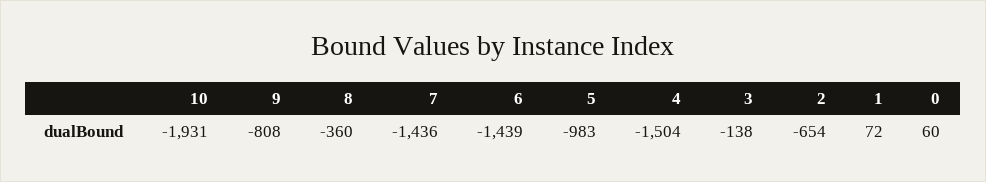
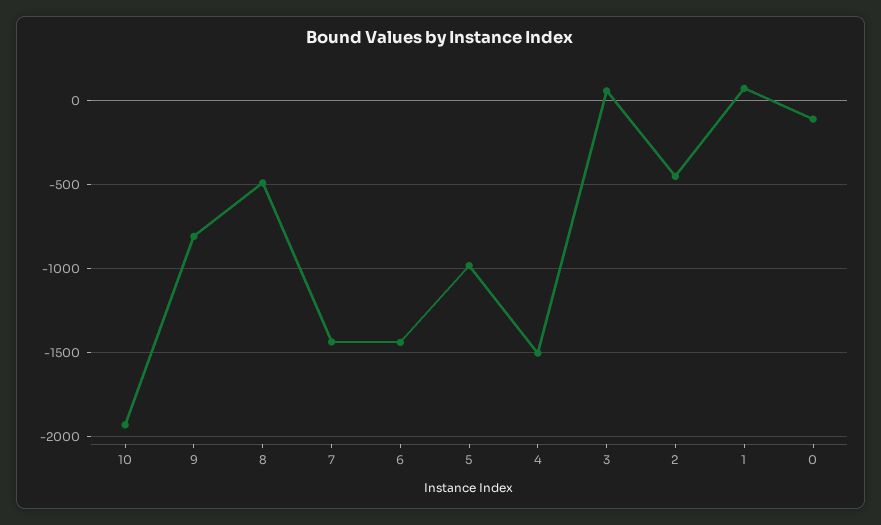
8: -360 -> -500
3: -138 -> 50
2: -654 -> -450
0: 60 -> -100

